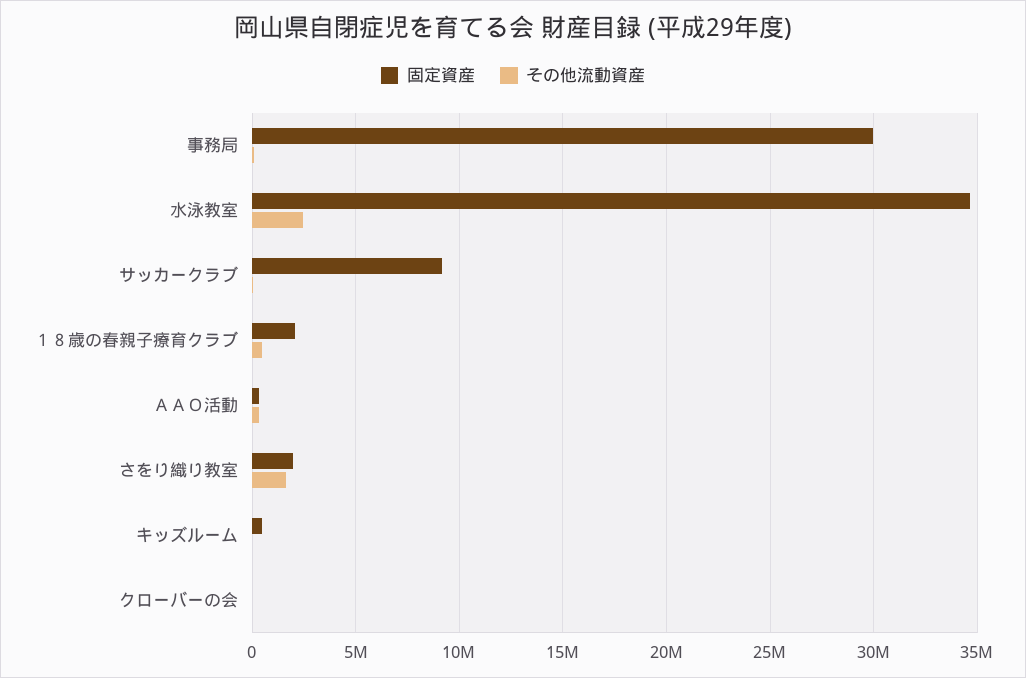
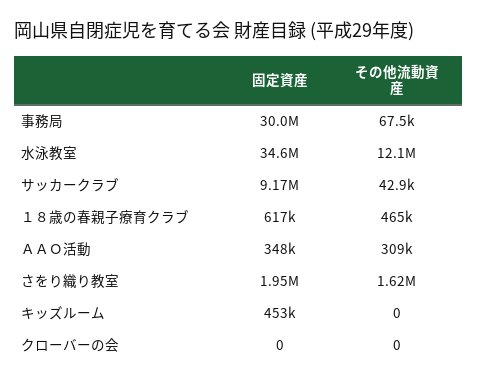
その他流動資産, 水泳教室: 2500000 -> 12100000
固定資産, １８歳の春親子療育クラブ: 2000000 -> 617000

